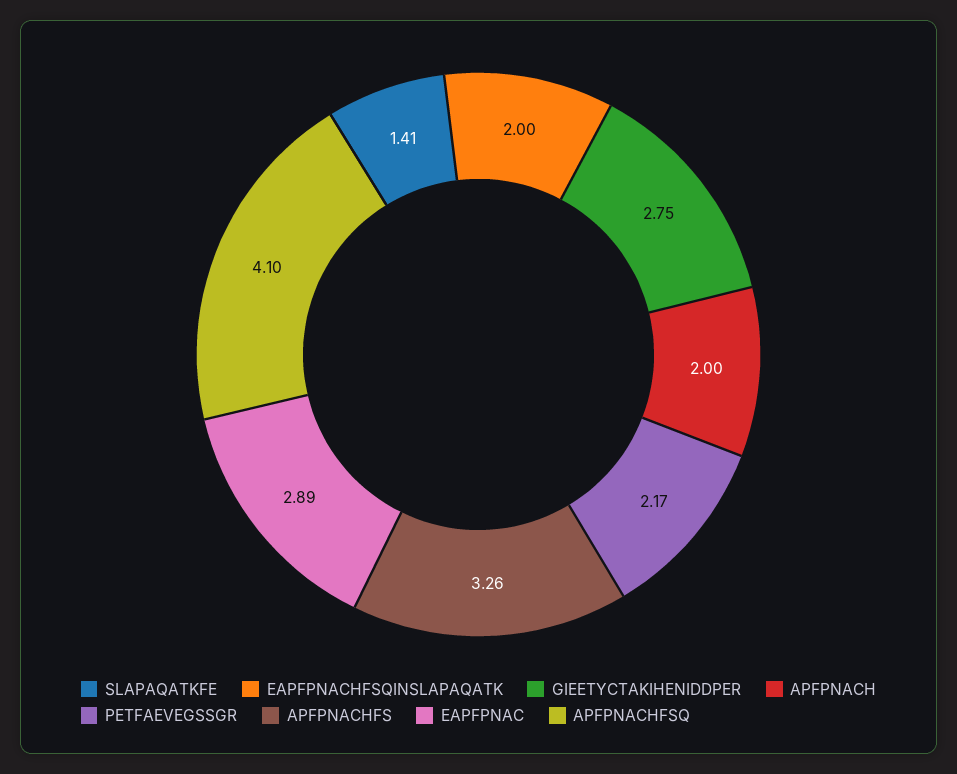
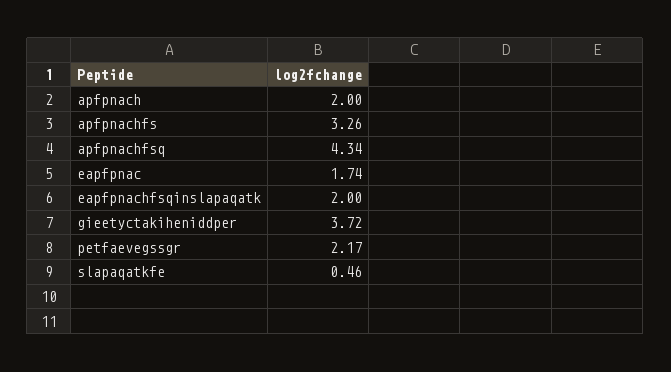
SLAPAQATKFE: 1.41 -> 0.46
GIEETYCTAKIHENIDDPER: 2.75 -> 3.72
EAPFPNAC: 2.89 -> 1.74
APFPNACHFSQ: 4.1 -> 4.34

